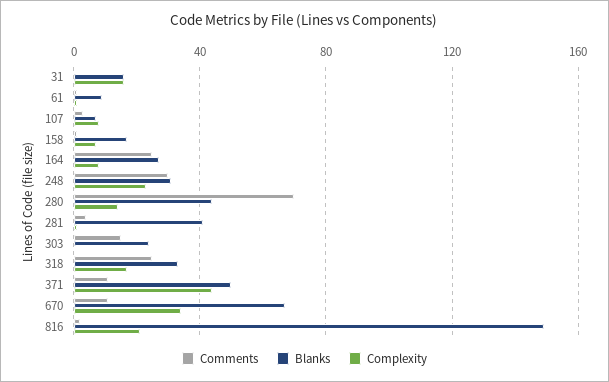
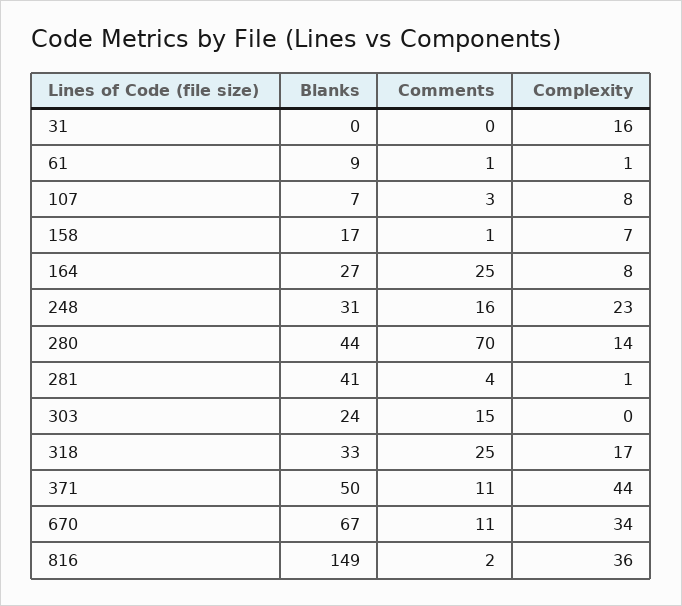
Blanks, 31: 15 -> 0
Comments, 248: 30 -> 16
Complexity, 816: 20 -> 36

